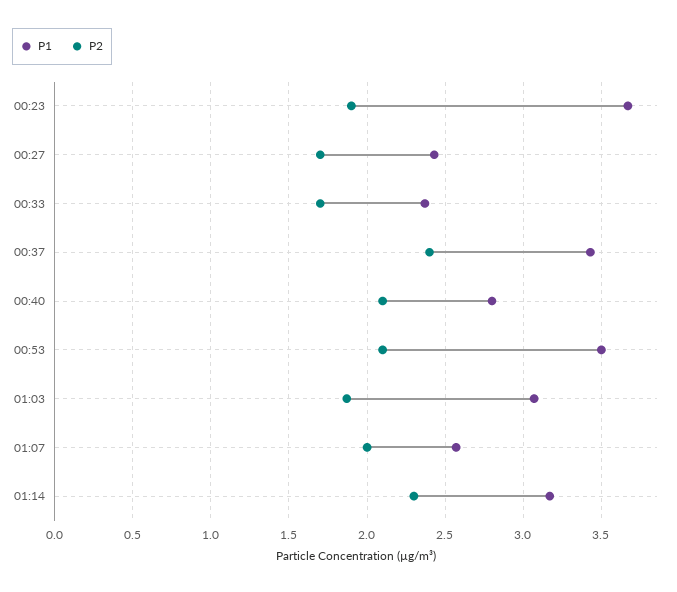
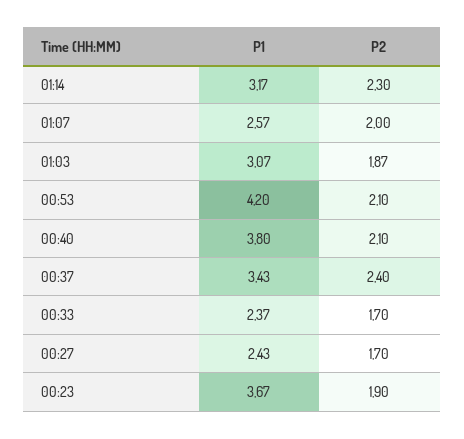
P1, 00:40: 2.8 -> 3.8
P1, 00:53: 3.5 -> 4.2

